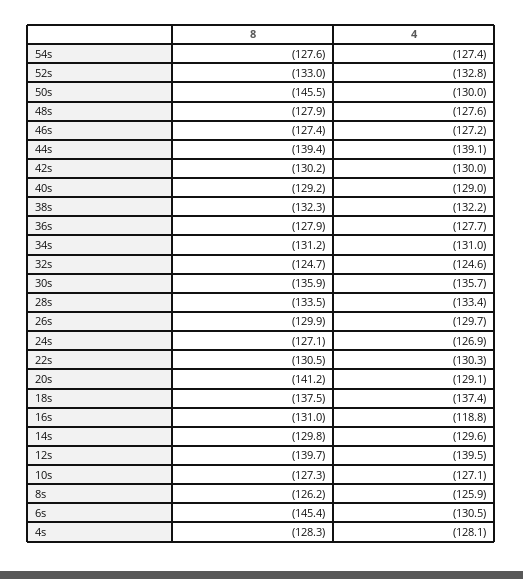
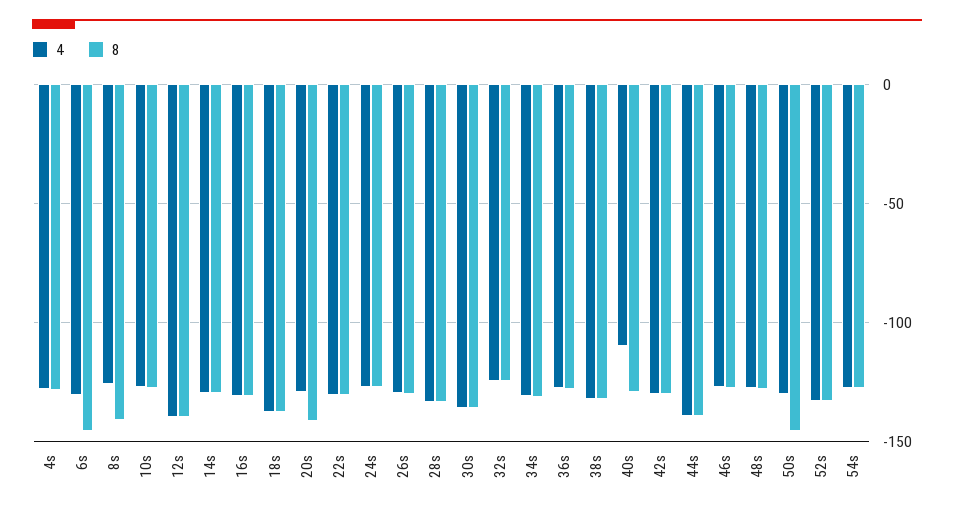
4, 40s: -129 -> -110
4, 16s: -118.8 -> -130
8, 8s: -126.2 -> -140

